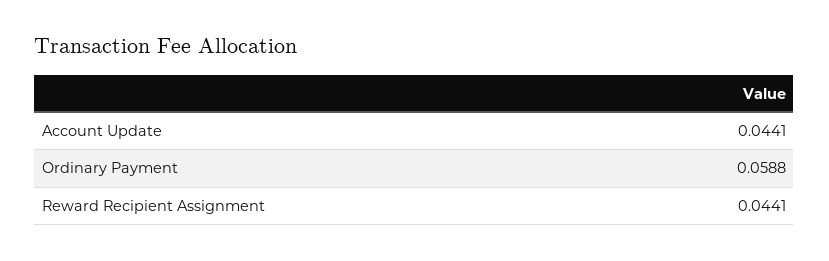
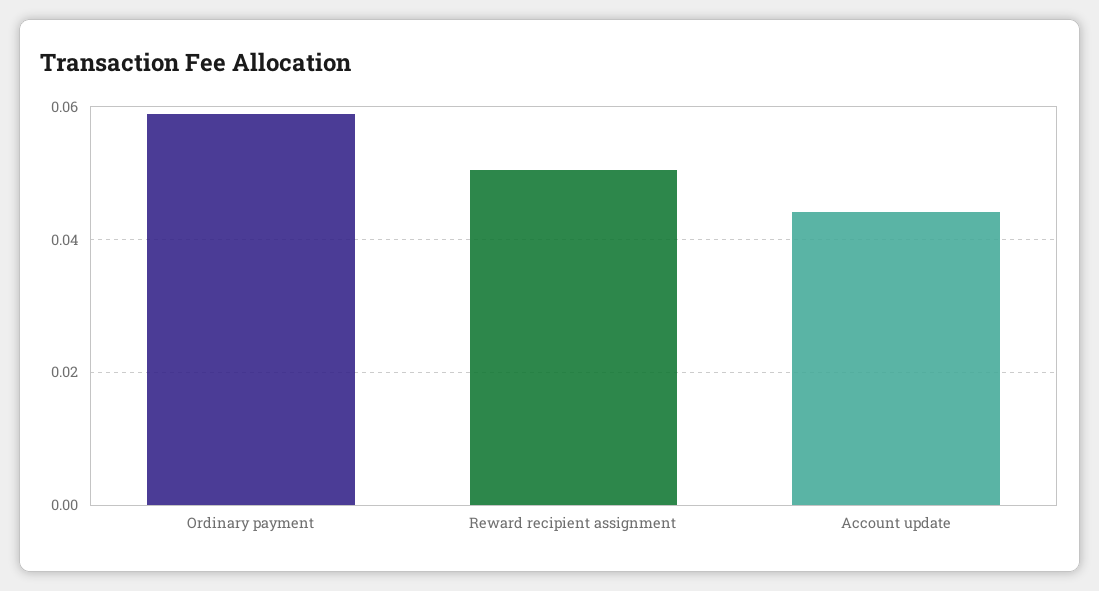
Reward Recipient Assignment: 0.0441 -> 0.05

